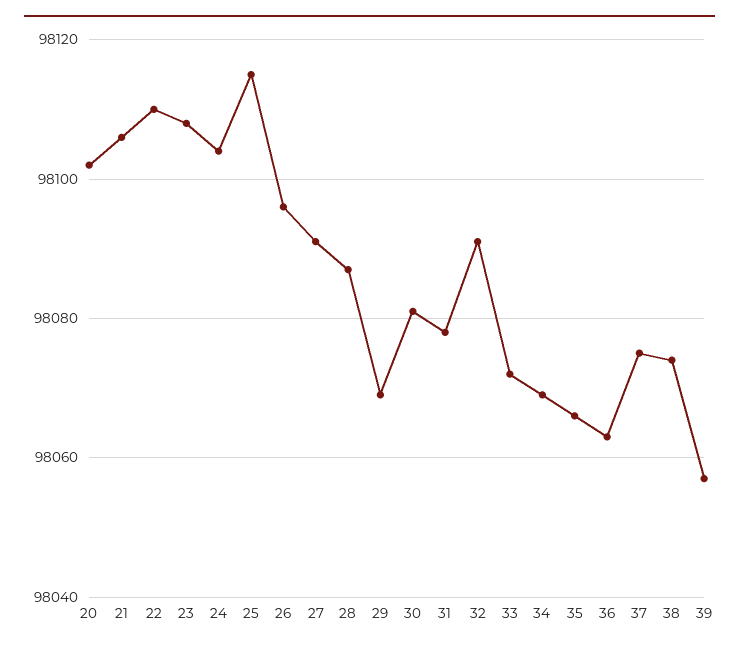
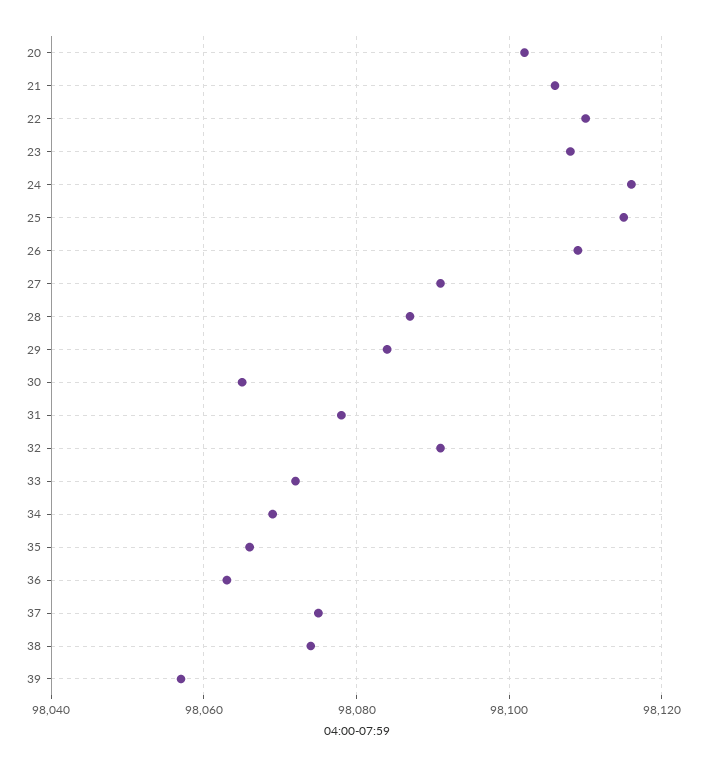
24: 98105 -> 98115
26: 98095 -> 98110
29: 98070 -> 98085
30: 98080 -> 98065

